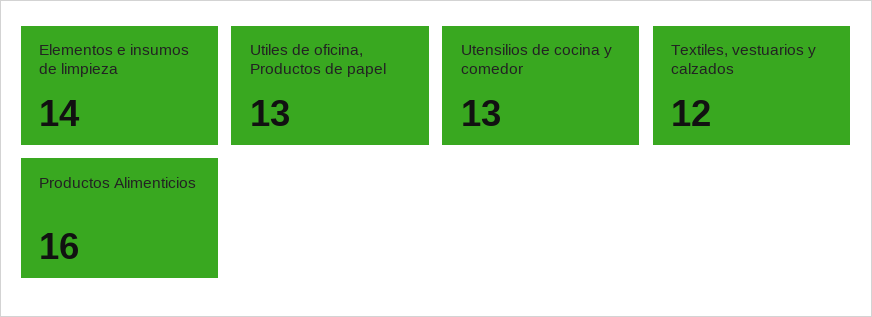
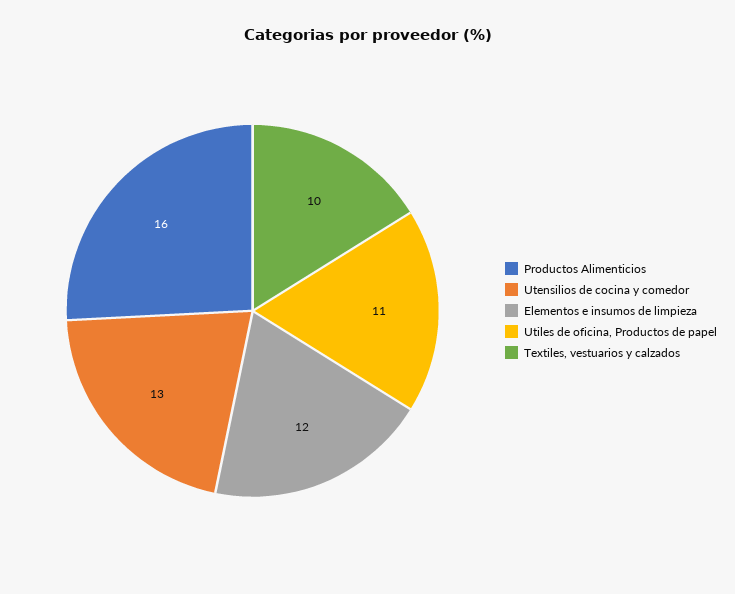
Elementos e insumos de limpieza: 14 -> 12
Utiles de oficina, Productos de papel: 13 -> 11
Textiles, vestuarios y calzados: 12 -> 10

